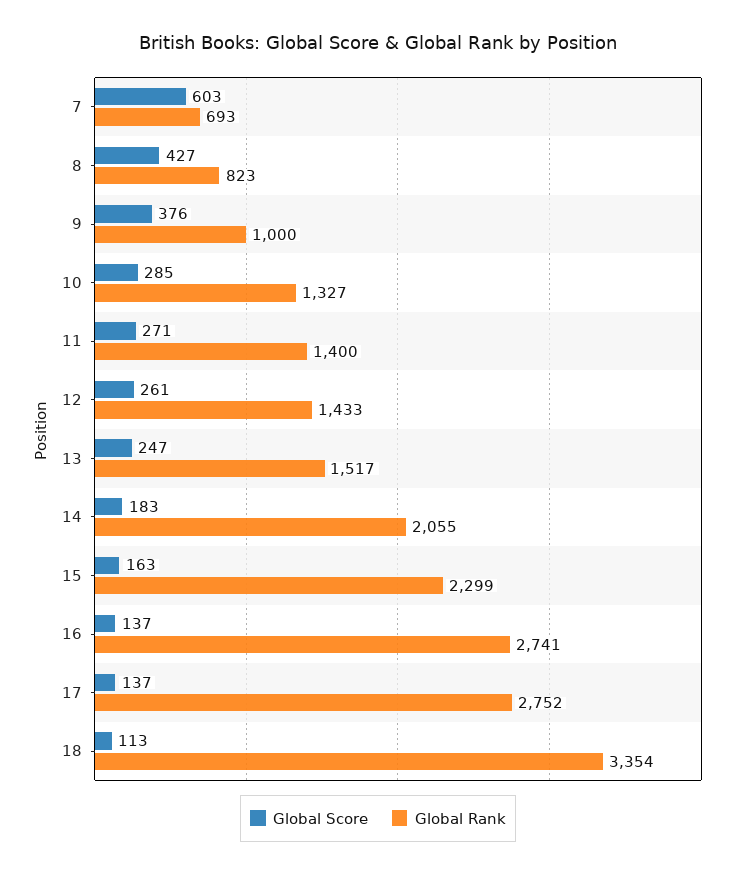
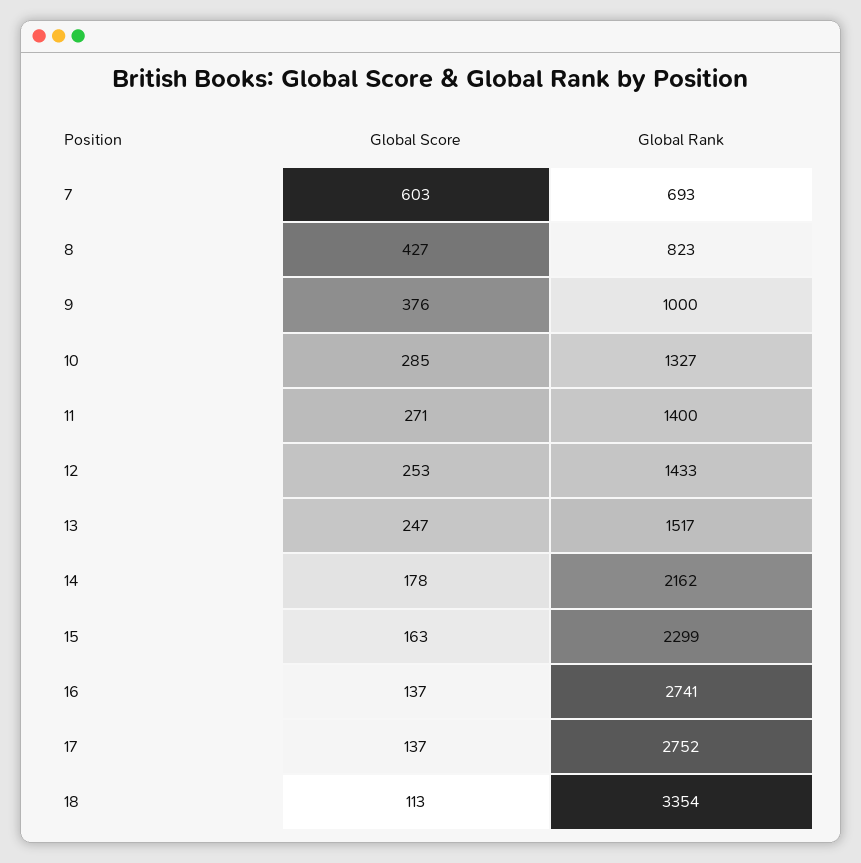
Global Score, 12: 261 -> 253
Global Score, 14: 183 -> 178
Global Rank, 14: 2055 -> 2162

